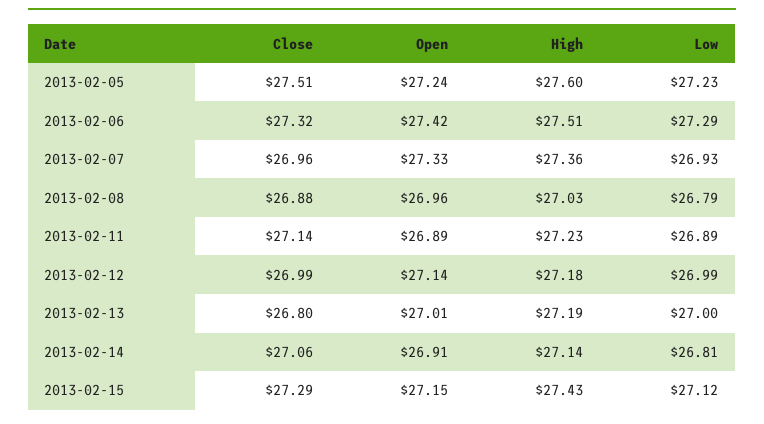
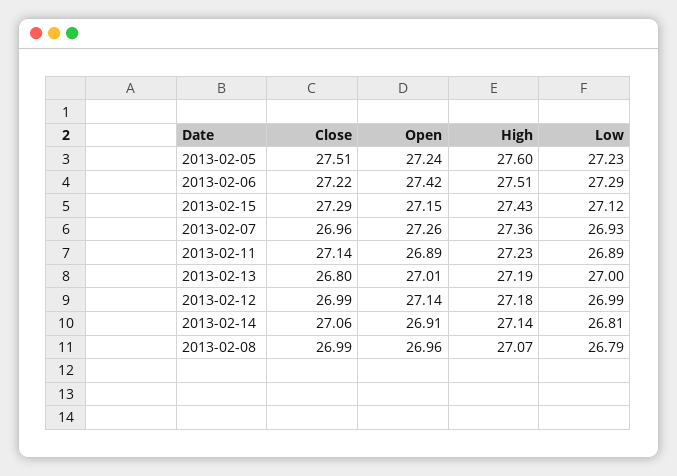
Close, 2013-02-06: 27.32 -> 27.22
Open, 2013-02-07: 27.33 -> 27.26
Close, 2013-02-08: 26.88 -> 26.99
High, 2013-02-08: 27.03 -> 27.07

